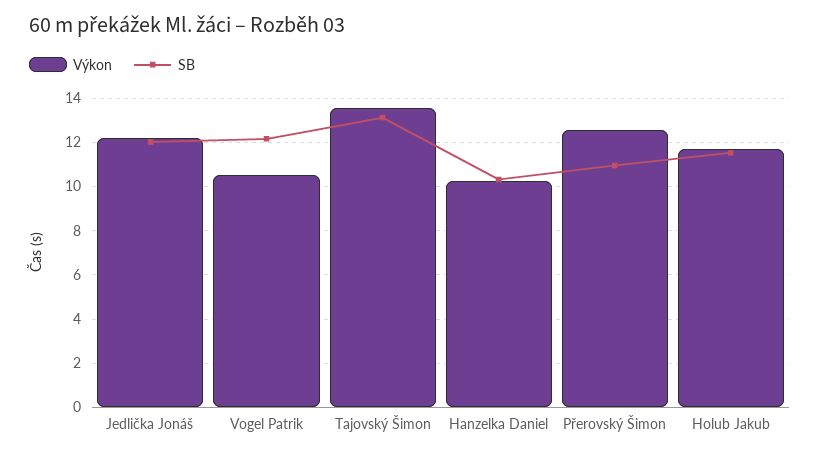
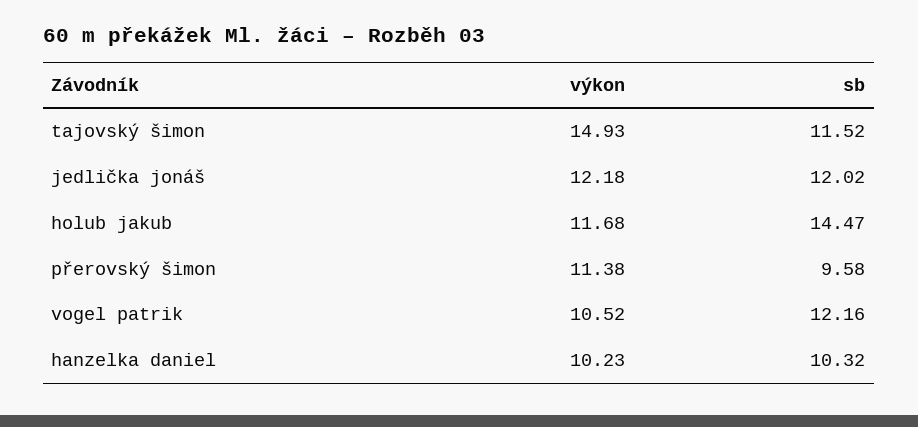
Výkon, Tajovský Šimon: 13.5 -> 14.93
SB, Tajovský Šimon: 13 -> 11.52
Výkon, Přerovský Šimon: 12.5 -> 11.38
SB, Přerovský Šimon: 11 -> 9.58
SB, Holub Jakub: 11.5 -> 14.47

